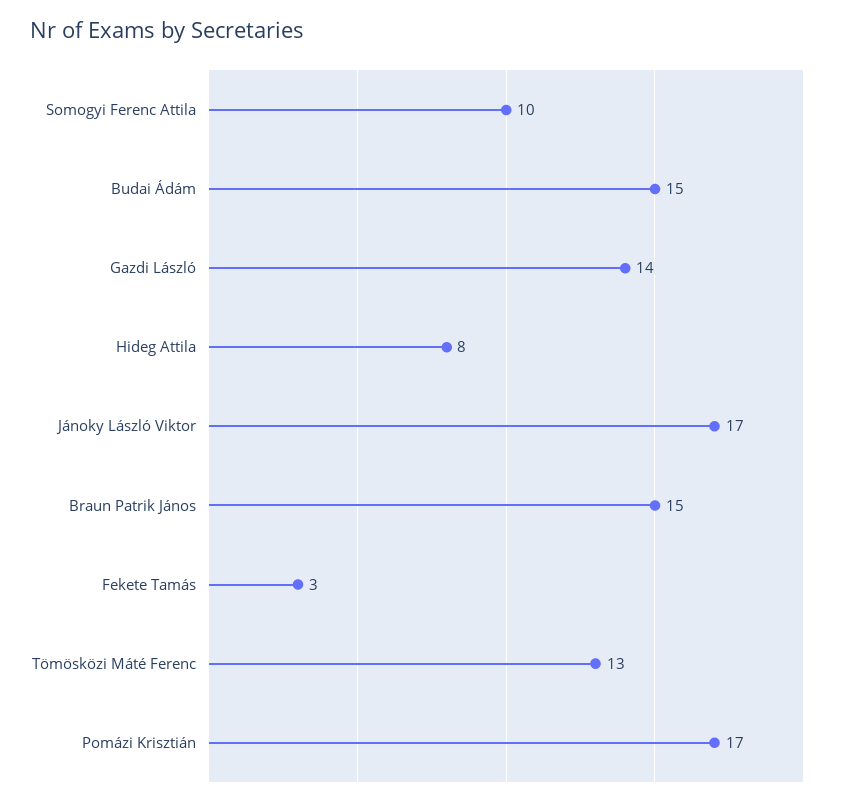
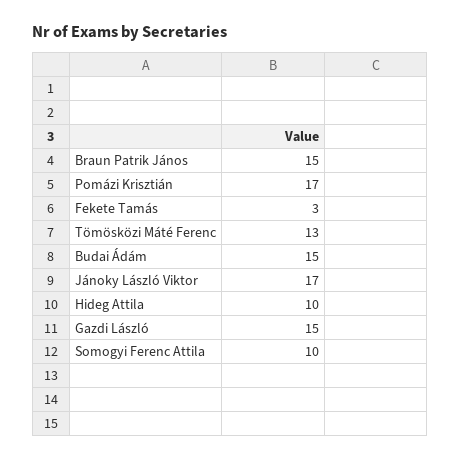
Gazdi László: 14 -> 15
Hideg Attila: 8 -> 10

